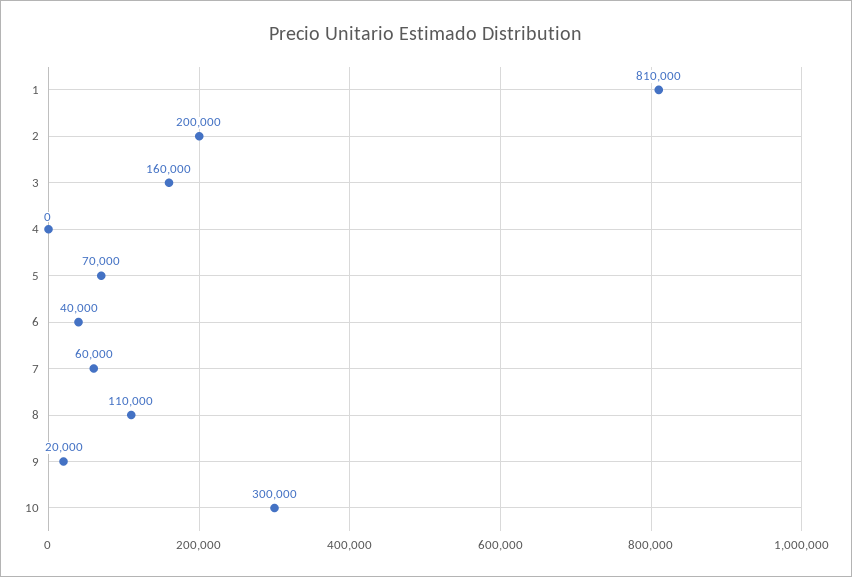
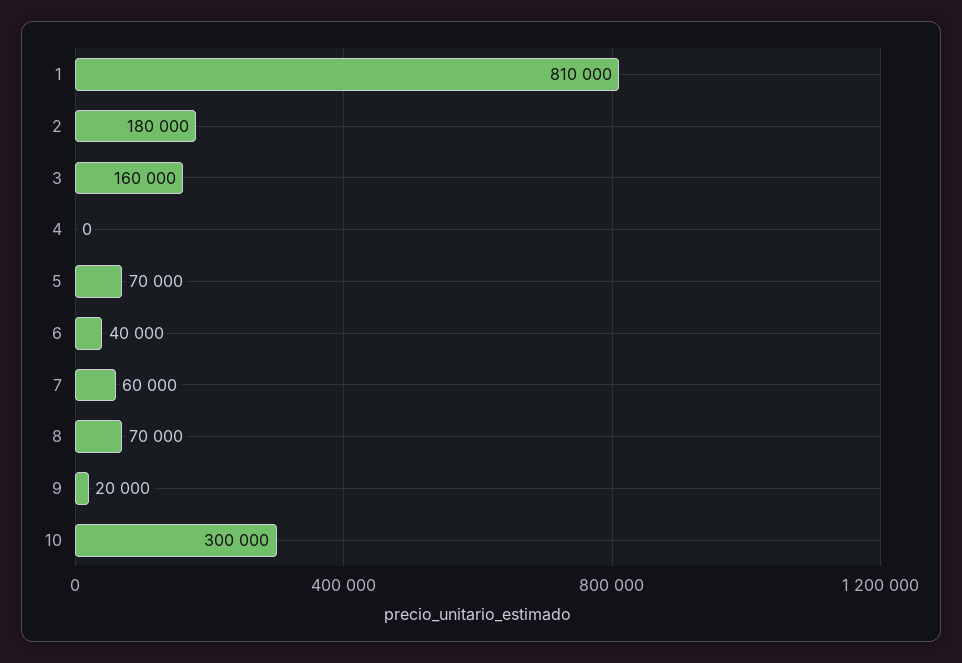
2: 200000 -> 180000
8: 110000 -> 70000

